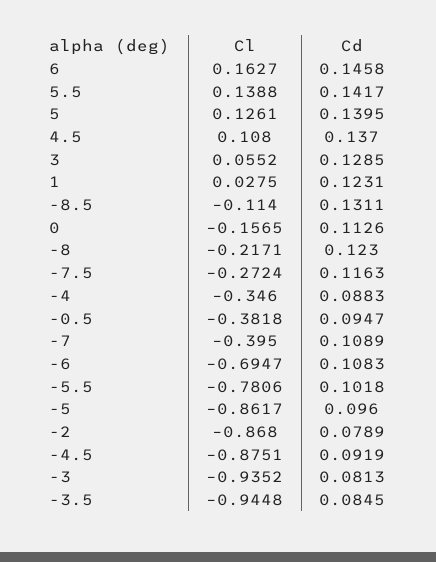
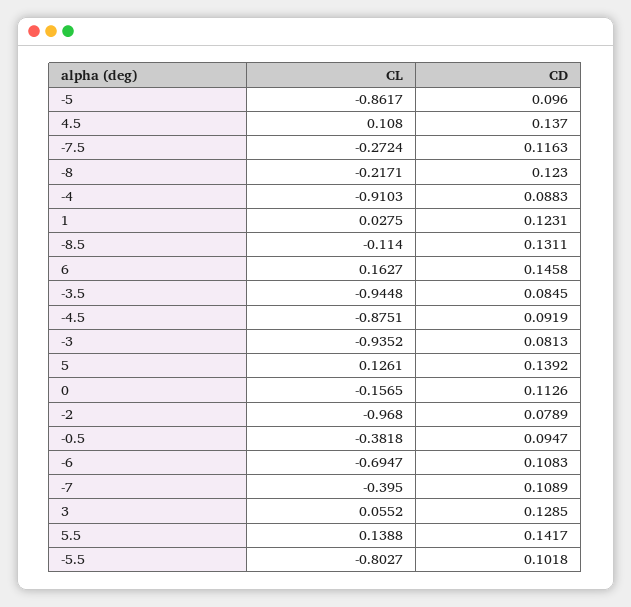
Cd, 5: 0.1395 -> 0.1392
Cl, -4: -0.346 -> -0.9103
Cl, -5.5: -0.7806 -> -0.8027
Cl, -2: -0.868 -> -0.968

